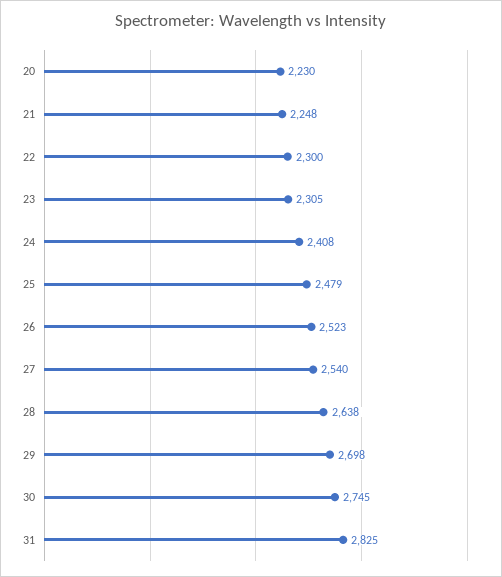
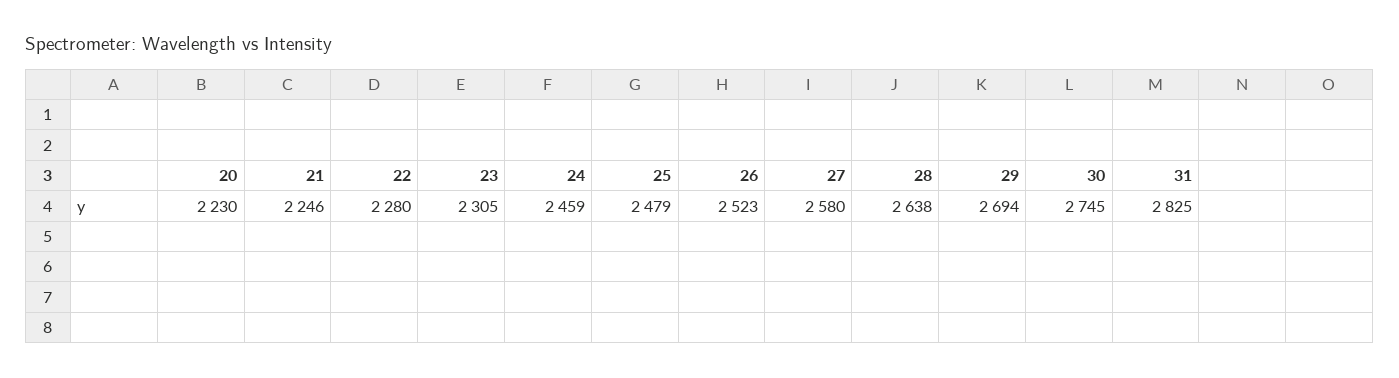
21: 2248 -> 2246
22: 2300 -> 2280
24: 2408 -> 2459
27: 2540 -> 2580
29: 2698 -> 2694

